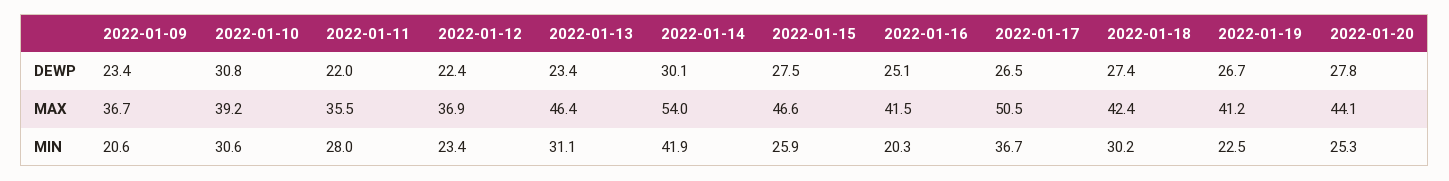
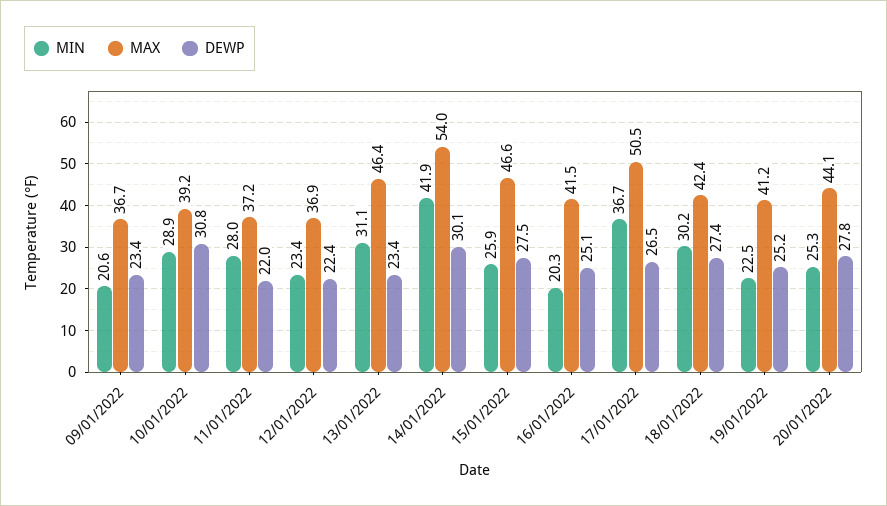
DEWP, 2022-01-19: 26.7 -> 25.2
MAX, 2022-01-11: 35.5 -> 37.2
MIN, 2022-01-10: 30.6 -> 28.9

